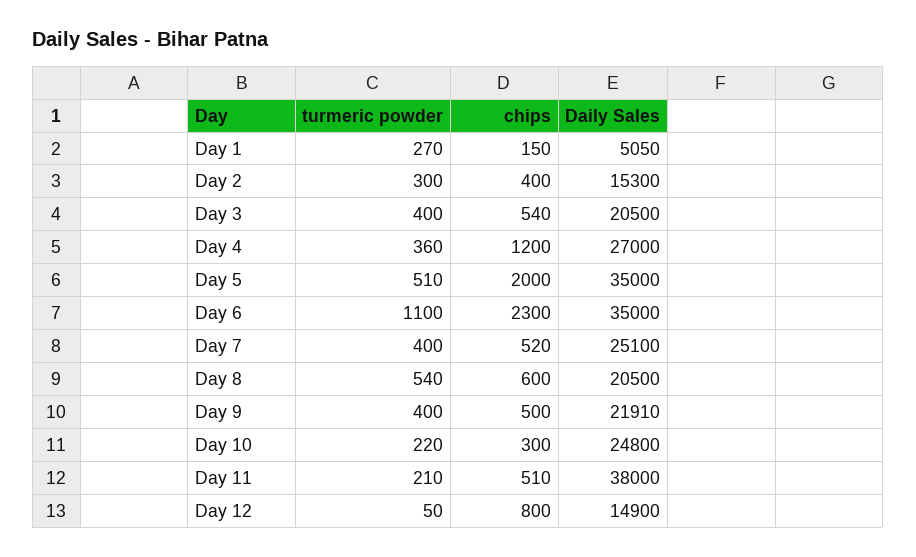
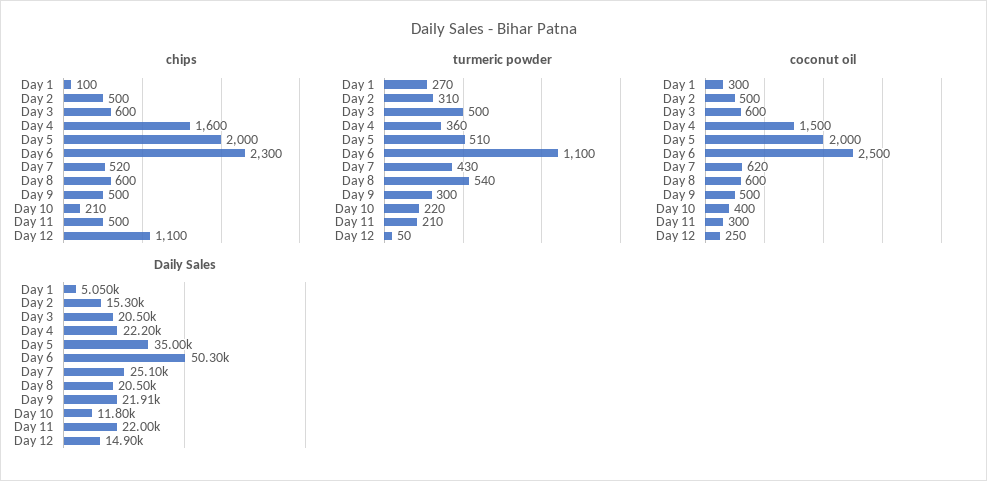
chips, Day 1: 150 -> 100
turmeric powder, Day 2: 300 -> 310
chips, Day 2: 400 -> 500
turmeric powder, Day 3: 400 -> 500
chips, Day 3: 540 -> 600
chips, Day 4: 1200 -> 1600
Daily Sales, Day 4: 27000 -> 22200
Daily Sales, Day 6: 35000 -> 50300
turmeric powder, Day 7: 400 -> 430
turmeric powder, Day 9: 400 -> 300
chips, Day 10: 300 -> 210
Daily Sales, Day 10: 24800 -> 11800
chips, Day 11: 510 -> 500
Daily Sales, Day 11: 38000 -> 22000
chips, Day 12: 800 -> 1100
coconut oil, Day 1: none -> 300
coconut oil, Day 2: none -> 500
coconut oil, Day 3: none -> 600
coconut oil, Day 4: none -> 1500
coconut oil, Day 5: none -> 2000
coconut oil, Day 6: none -> 2500
coconut oil, Day 7: none -> 620
coconut oil, Day 8: none -> 600
coconut oil, Day 9: none -> 500
coconut oil, Day 10: none -> 400
coconut oil, Day 11: none -> 300
coconut oil, Day 12: none -> 250

